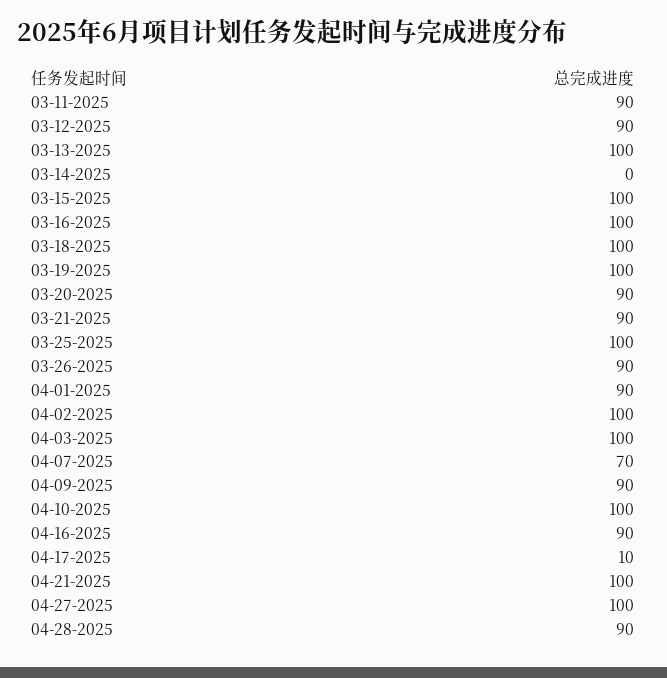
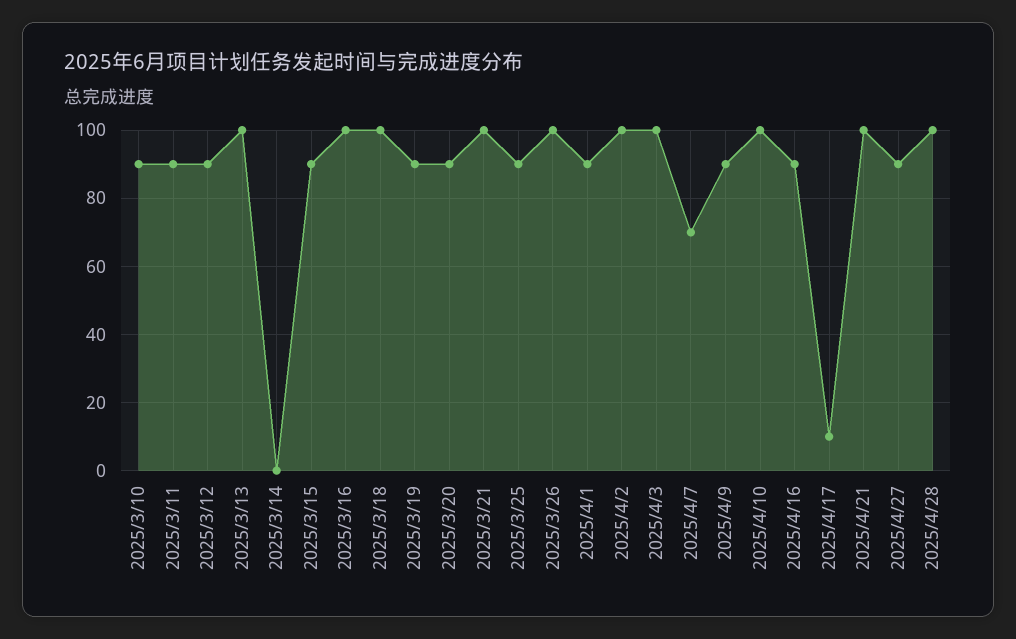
03-15-2025: 100 -> 90
03-19-2025: 100 -> 90
03-21-2025: 90 -> 100
03-25-2025: 100 -> 90
03-26-2025: 90 -> 100
04-27-2025: 100 -> 90
04-28-2025: 90 -> 100
2025/3/10: none -> 90

